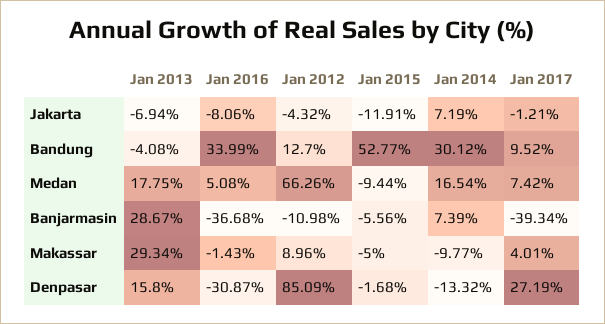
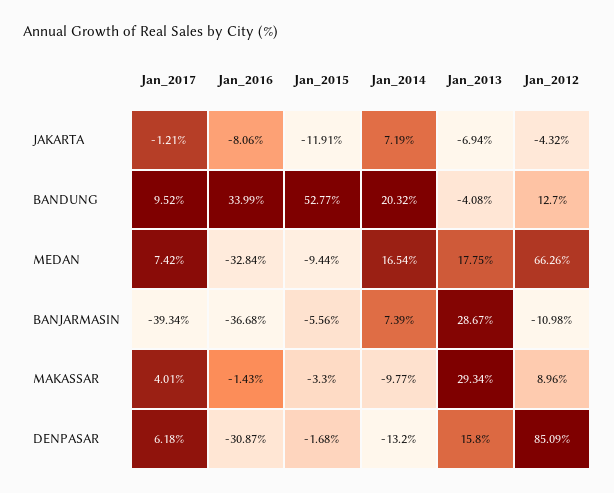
Jan 2014, Bandung: 30.12 -> 20.32
Jan 2016, Medan: 5.08 -> -32.84
Jan 2015, Makassar: -5 -> -3.3
Jan 2014, Denpasar: -13.32 -> -13.2
Jan 2017, Denpasar: 27.19 -> 6.18

